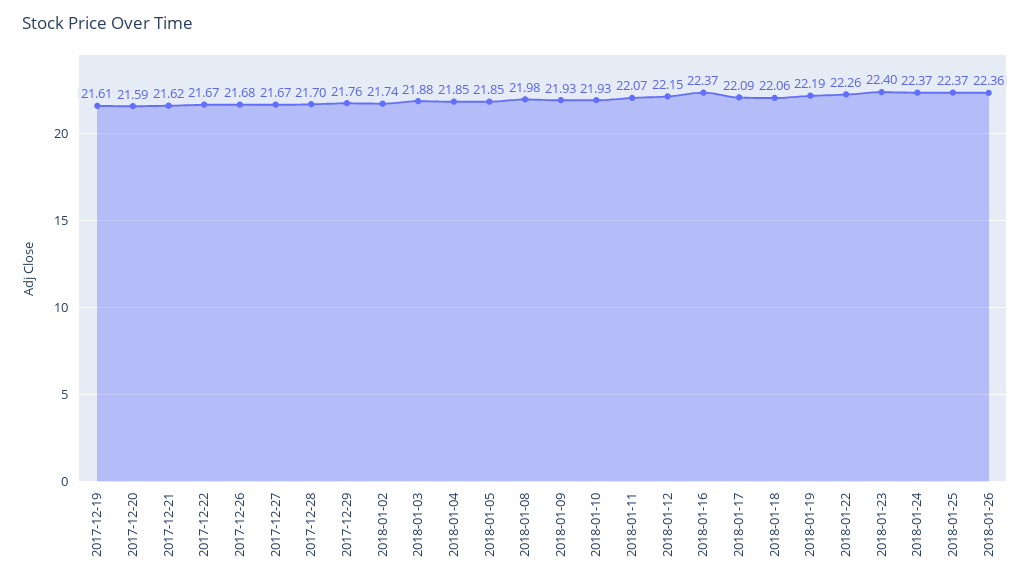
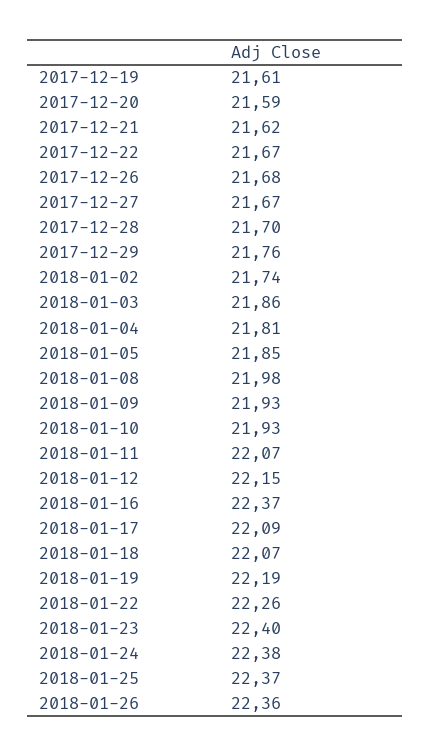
2018-01-03: 21.88 -> 21.86
2018-01-04: 21.85 -> 21.81
2018-01-18: 22.06 -> 22.07
2018-01-24: 22.37 -> 22.38

